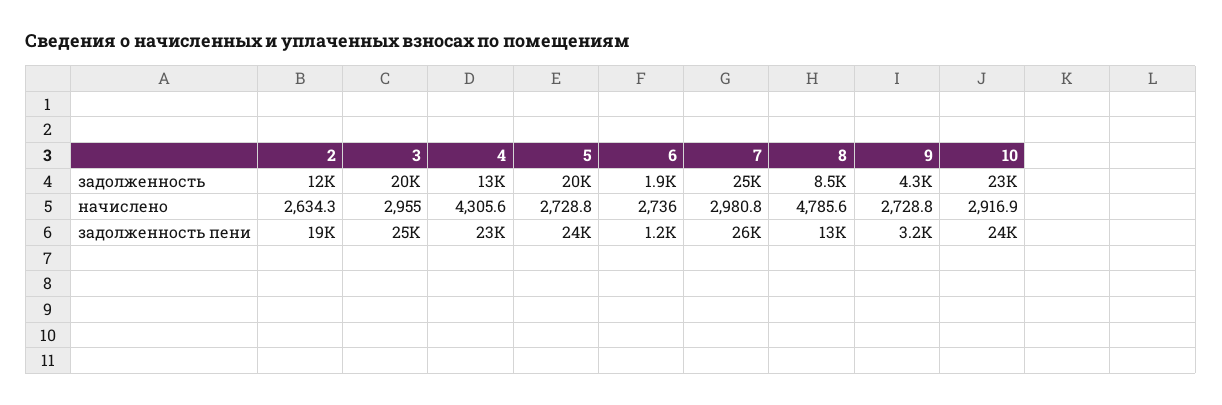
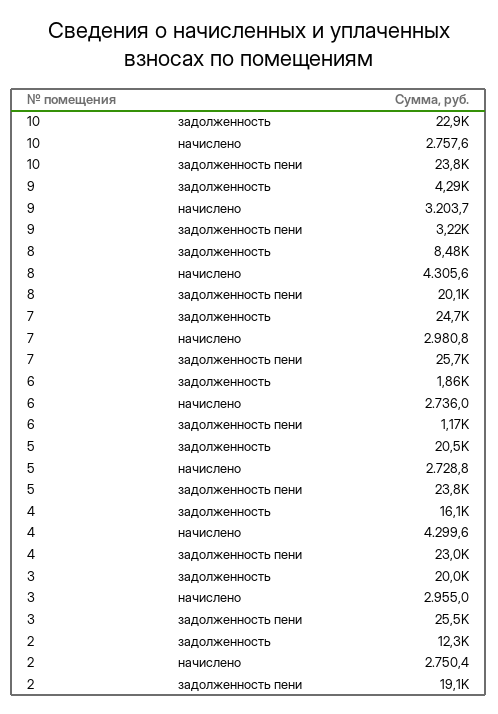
4, задолженность: 13000 -> 16100
2, начислено: 2634.3 -> 2750.4
4, начислено: 4305.6 -> 4299.6
8, начислено: 4785.6 -> 4305.6
9, начислено: 2728.8 -> 3203.7
10, начислено: 2916.9 -> 2757.6
8, задолженность пени: 13000 -> 20100

